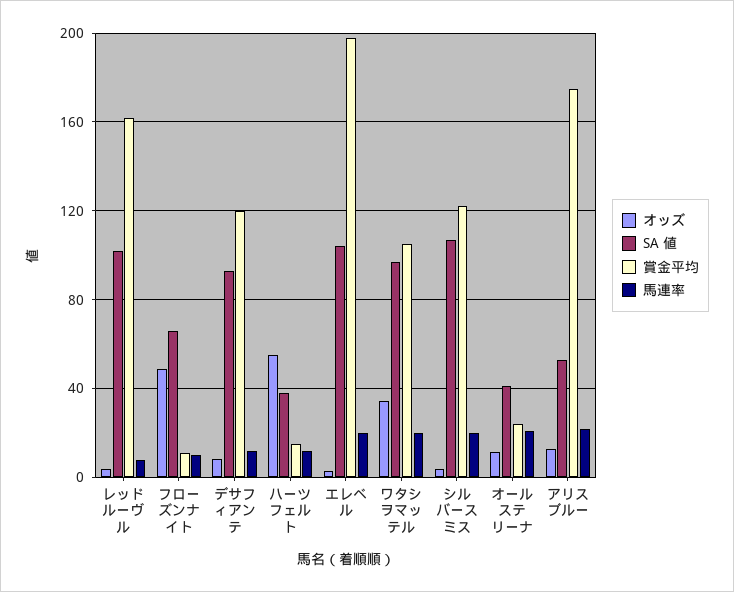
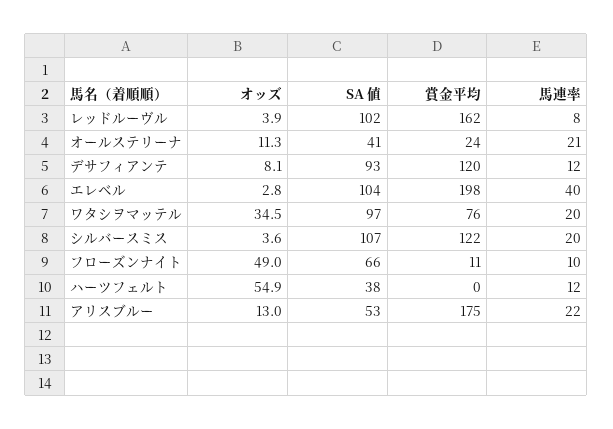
賞金平均, ハーツフェルト: 15 -> 0
馬連率, エレベル: 20 -> 40
賞金平均, ワタシヲマッテル: 105 -> 76

